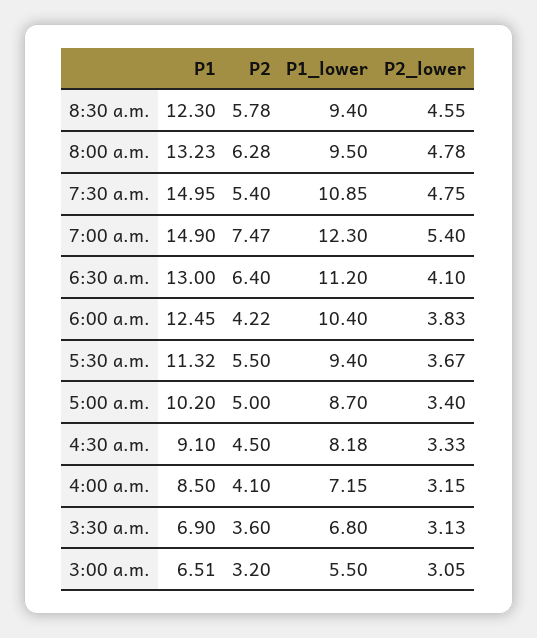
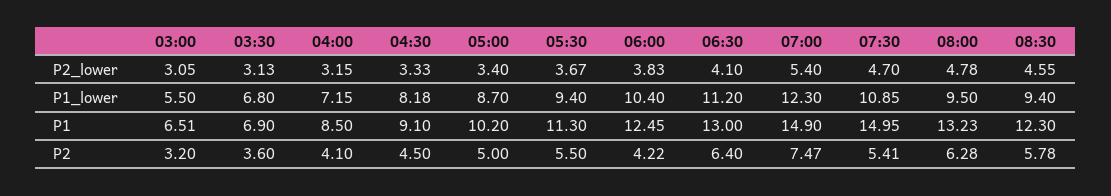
P2, 7:30 a.m.: 5.4 -> 5.41
P2_lower, 7:30 a.m.: 4.75 -> 4.7
P1, 5:30 a.m.: 11.32 -> 11.3

